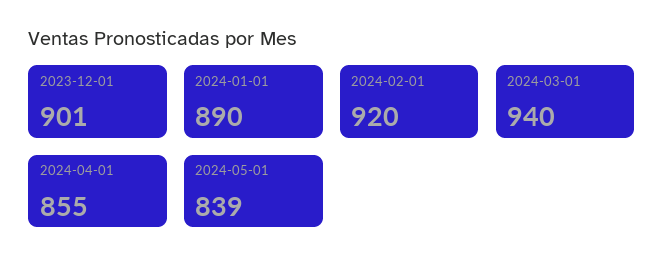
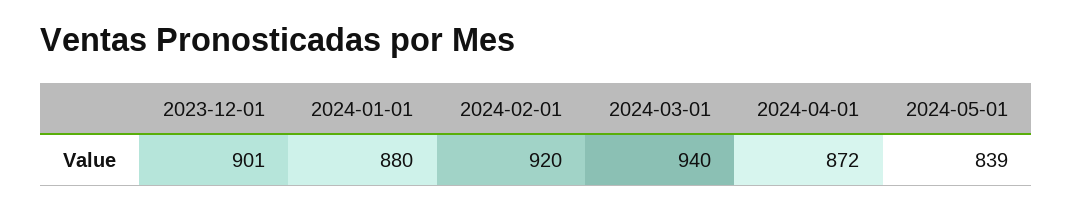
2024-01-01: 890 -> 880
2024-04-01: 855 -> 872

